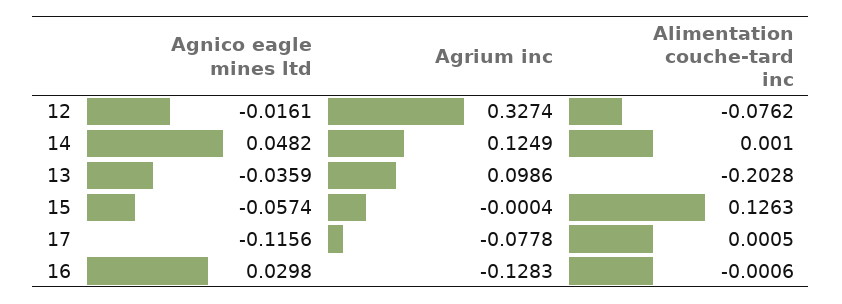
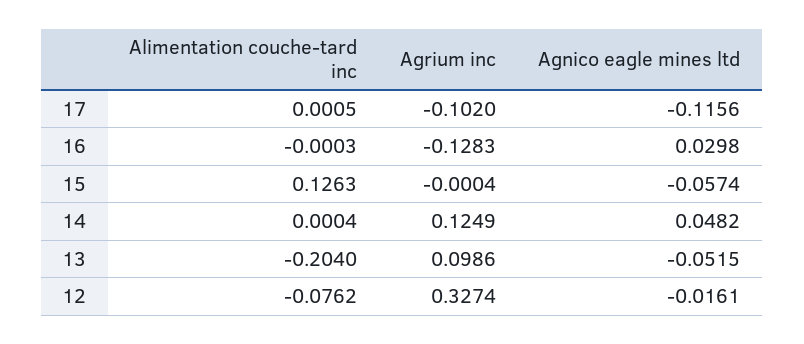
Alimentation couche-tard inc, 14: 0.001 -> 0.0004
Agnico eagle mines ltd, 13: -0.0359 -> -0.0515
Alimentation couche-tard inc, 13: -0.2028 -> -0.204
Agrium inc, 17: -0.0778 -> -0.102
Alimentation couche-tard inc, 16: -0.0006 -> -0.0003

